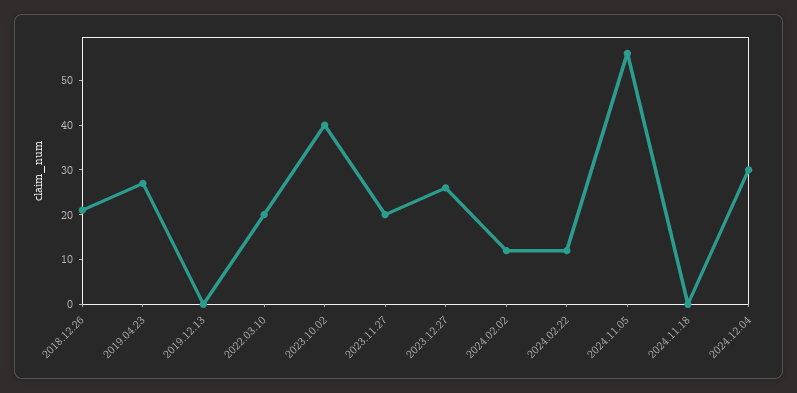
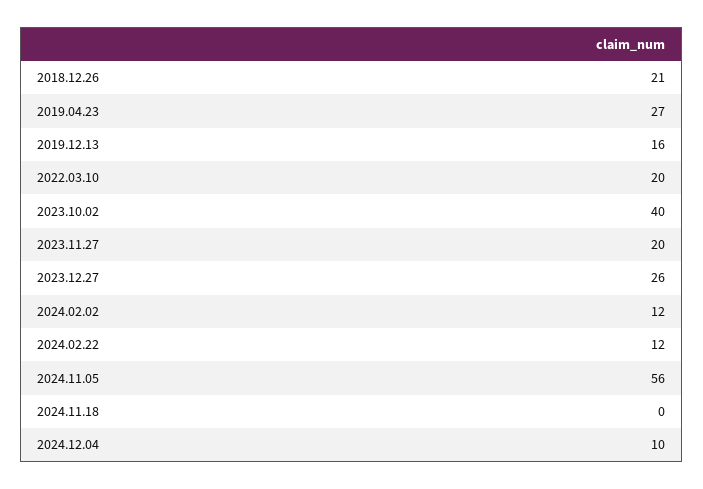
2019.12.13: 0 -> 16
2024.12.04: 30 -> 10

